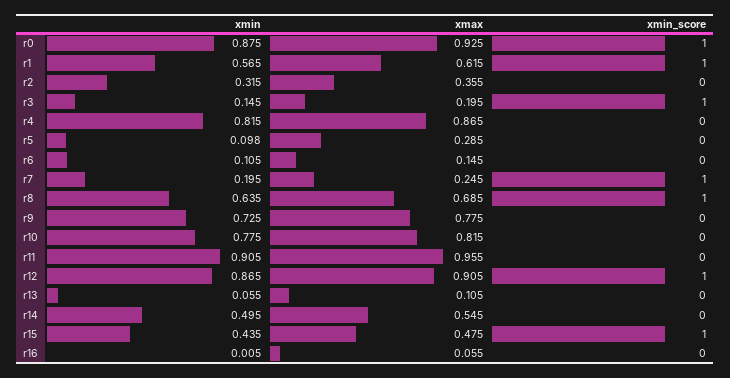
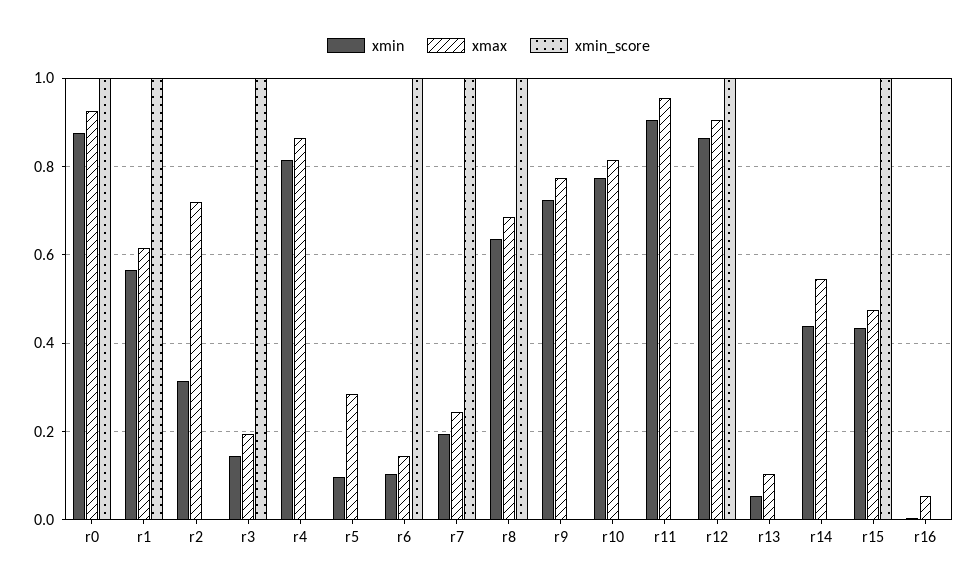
xmax, r2: 0.355 -> 0.72
xmin_score, r6: 0 -> 1
xmin, r14: 0.495 -> 0.44

